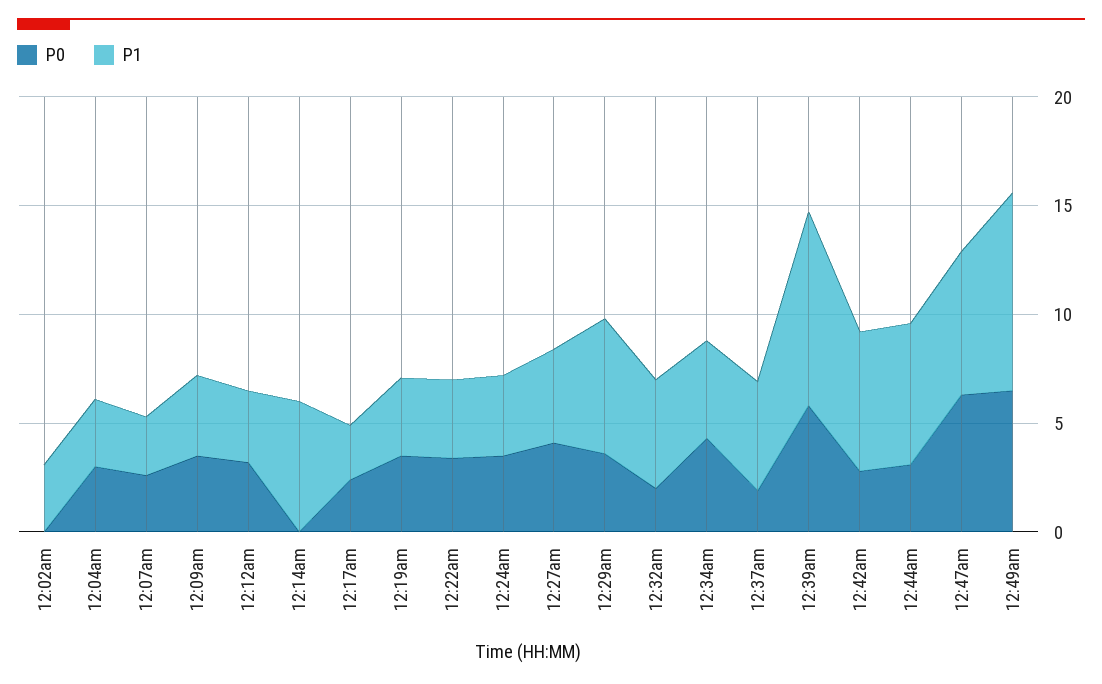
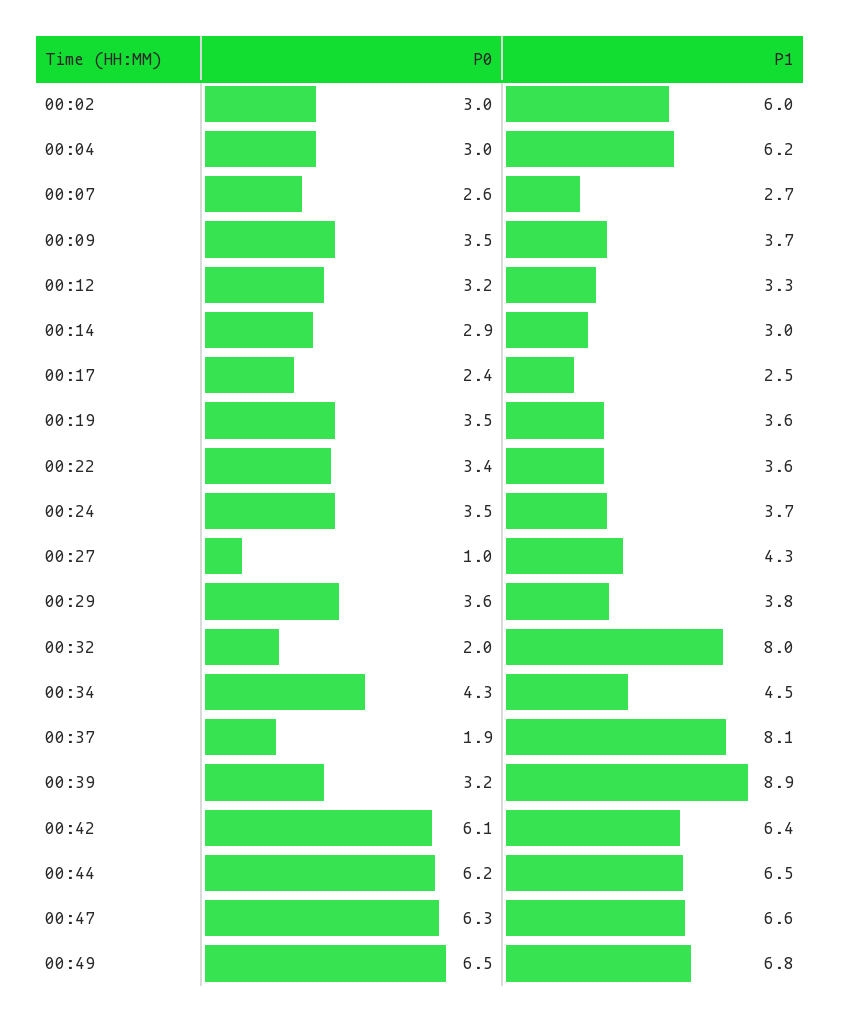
P0, 12:02am: 0 -> 3
P1, 12:02am: 3 -> 6
P1, 12:04am: 3 -> 6.2
P0, 12:14am: 0 -> 2.9
P1, 12:14am: 6 -> 3
P0, 12:27am: 4 -> 1
P1, 12:29am: 6 -> 3.8
P1, 12:32am: 5 -> 8
P1, 12:37am: 5 -> 8.1
P0, 12:39am: 6 -> 3.2
P0, 12:42am: 3 -> 6.1
P0, 12:44am: 3 -> 6.2
P1, 12:49am: 9 -> 6.8

